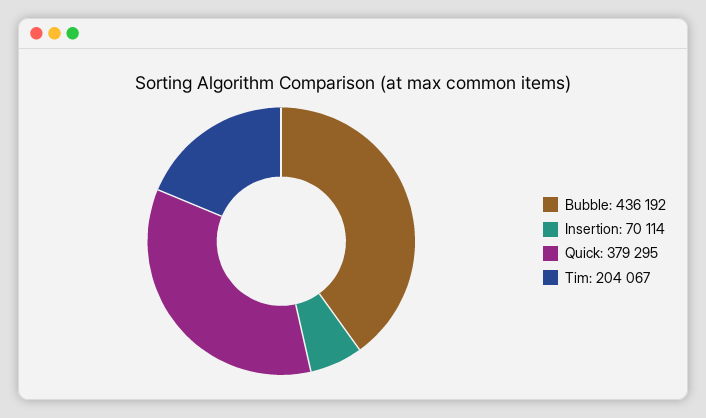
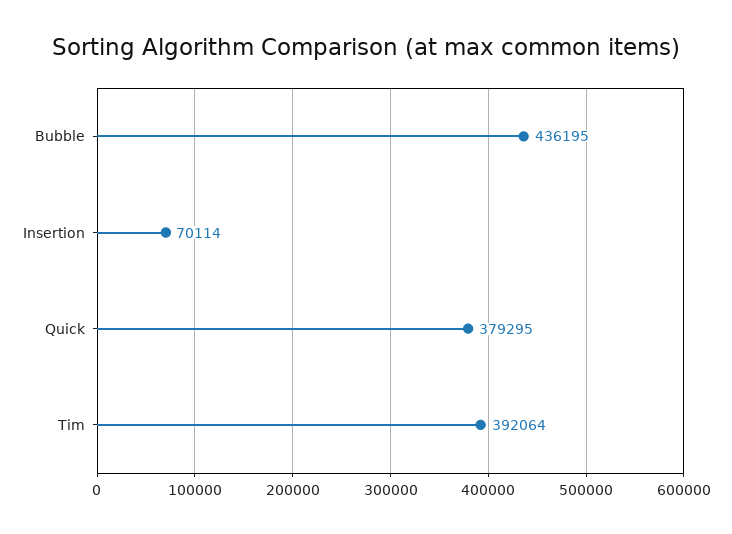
Bubble: 436192 -> 436195
Tim: 204067 -> 392064

